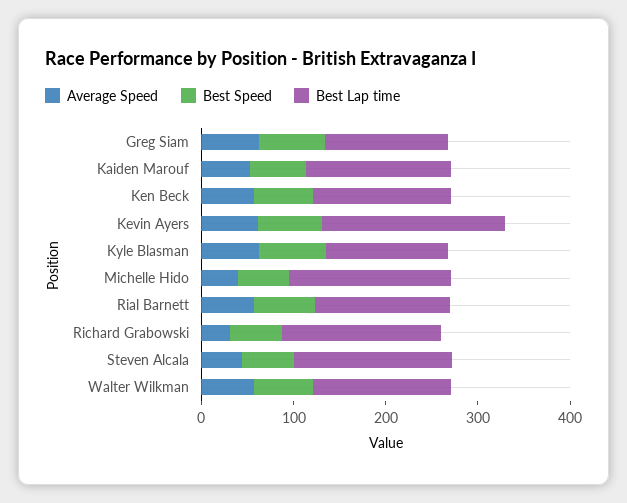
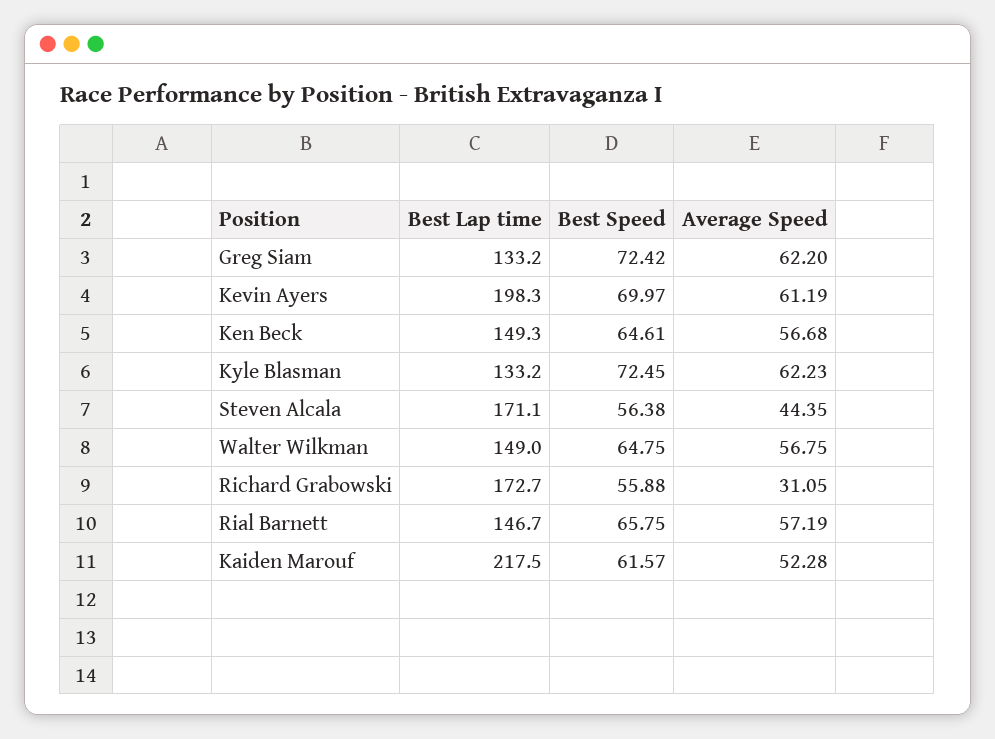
Best Lap time, Kaiden Marouf: 160 -> 217.5
Average Speed, Michelle Hido: 40 -> none
Best Speed, Michelle Hido: 60 -> none
Best Lap time, Michelle Hido: 180 -> none

